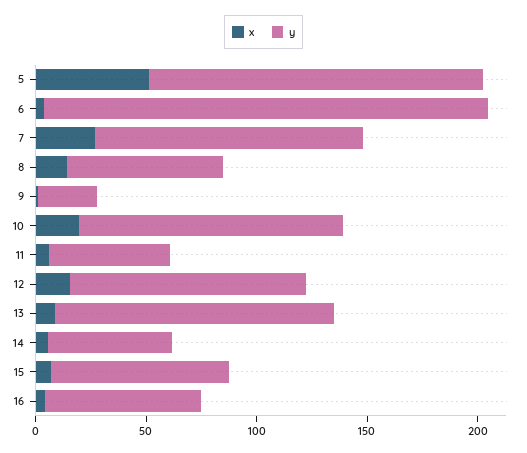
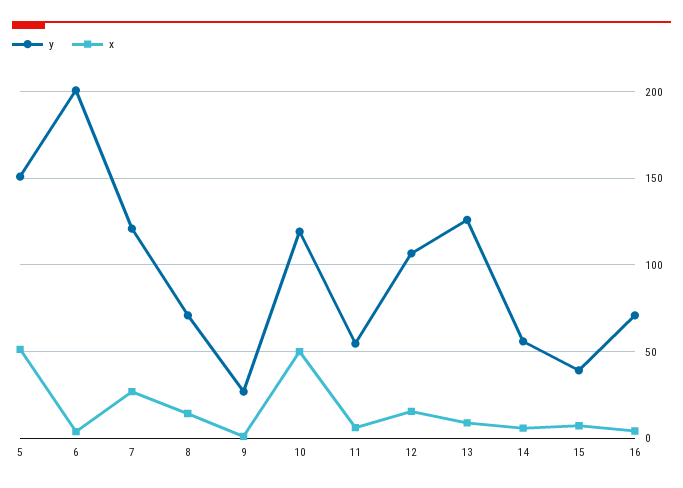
x, 10: 20 -> 50
y, 15: 80 -> 40

